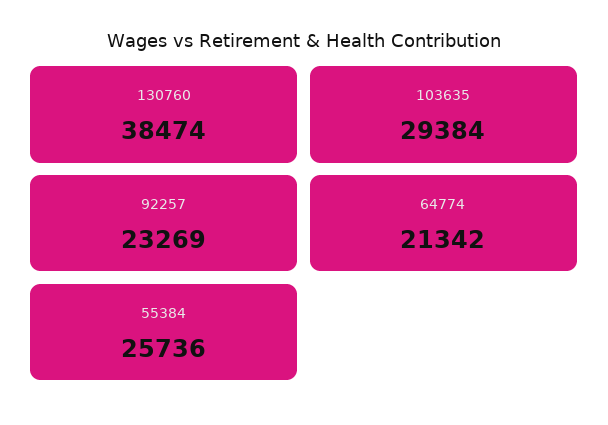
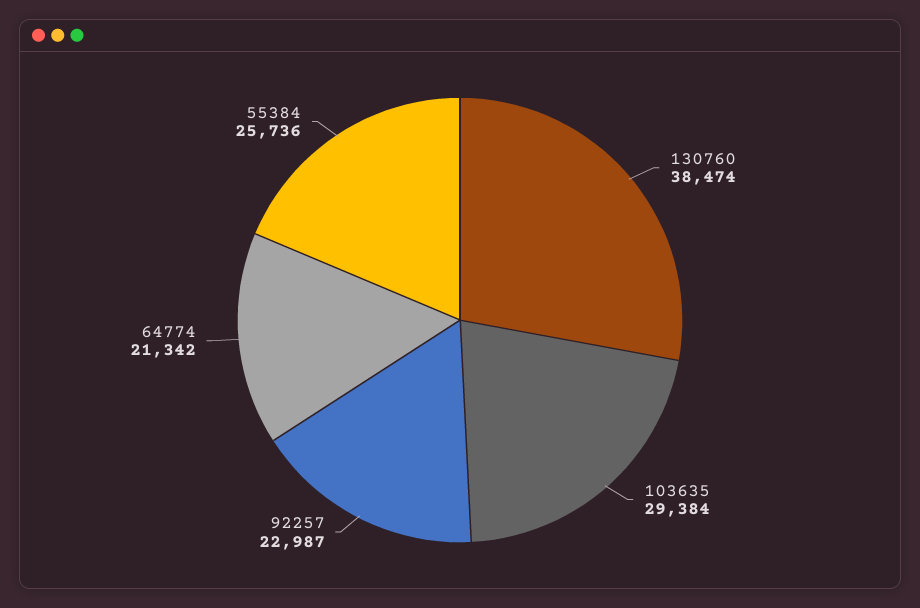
92257: 23269 -> 22987

